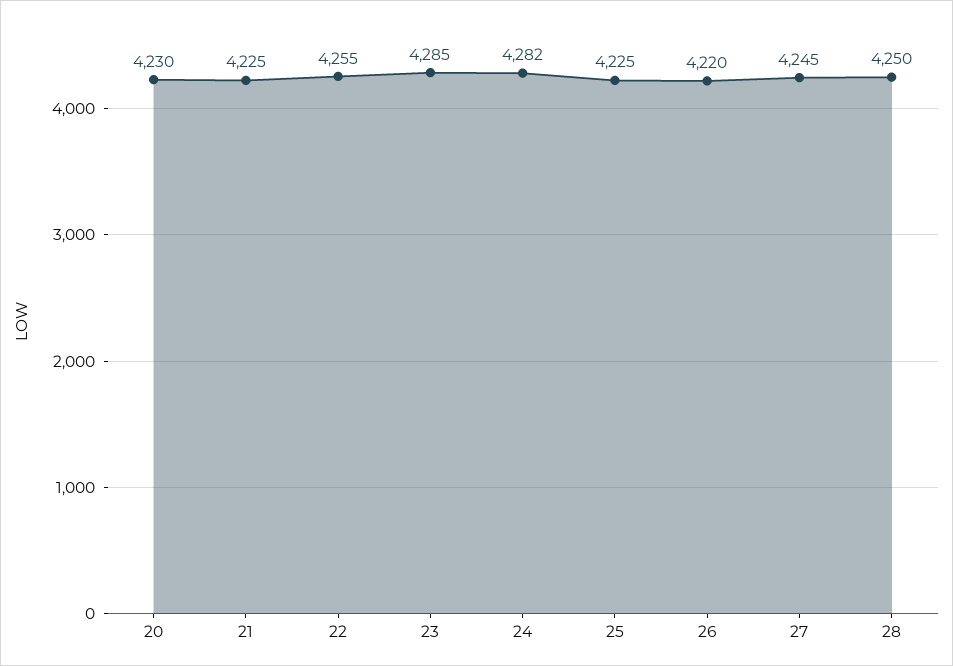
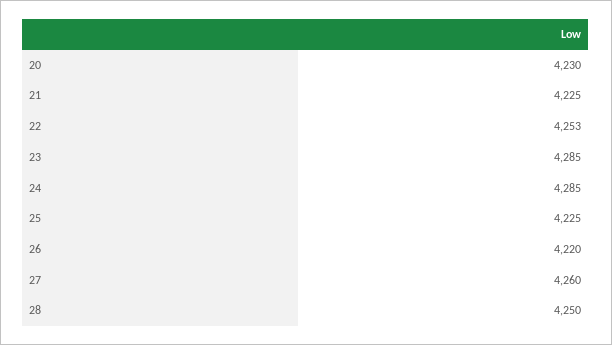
22: 4255 -> 4253
24: 4282 -> 4285
27: 4245 -> 4260

